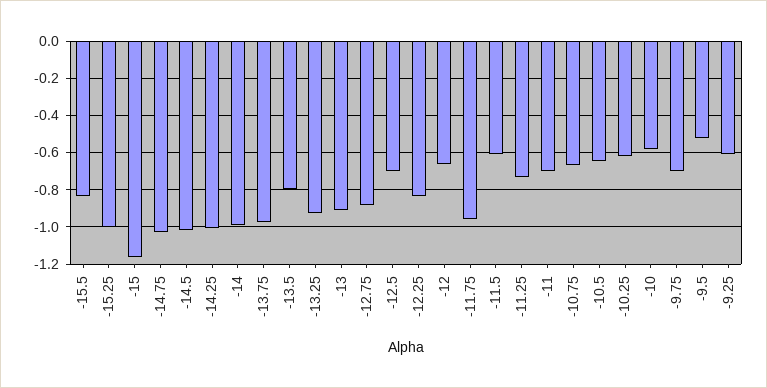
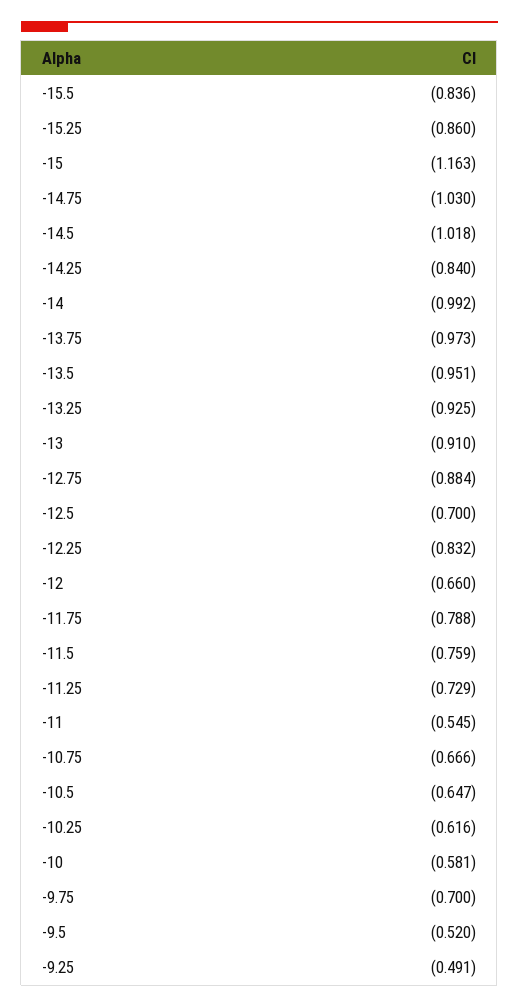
-15.25: -1 -> -0.86
-14.25: -1 -> -0.84
-13.5: -0.8 -> -0.951
-11.75: -0.95 -> -0.788
-11.5: -0.6 -> -0.759
-11: -0.7 -> -0.545
-9.25: -0.6 -> -0.491

